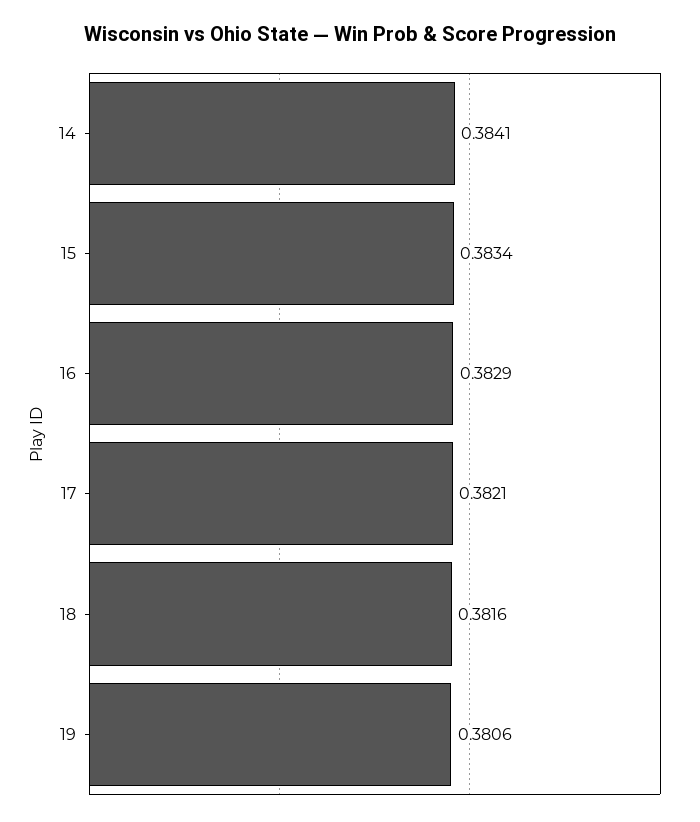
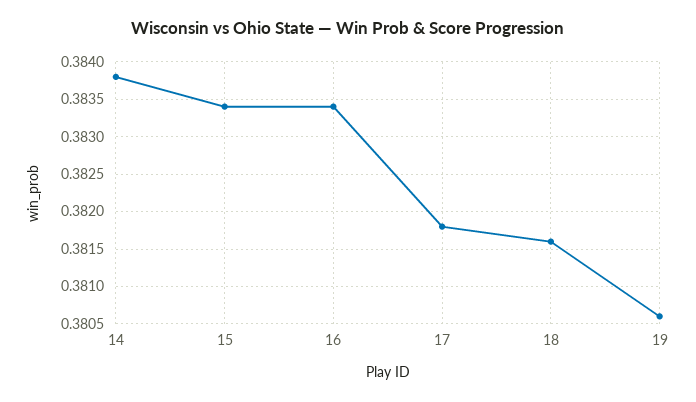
14: 0.3841 -> 0.3838
16: 0.3829 -> 0.3834
17: 0.3821 -> 0.3818

